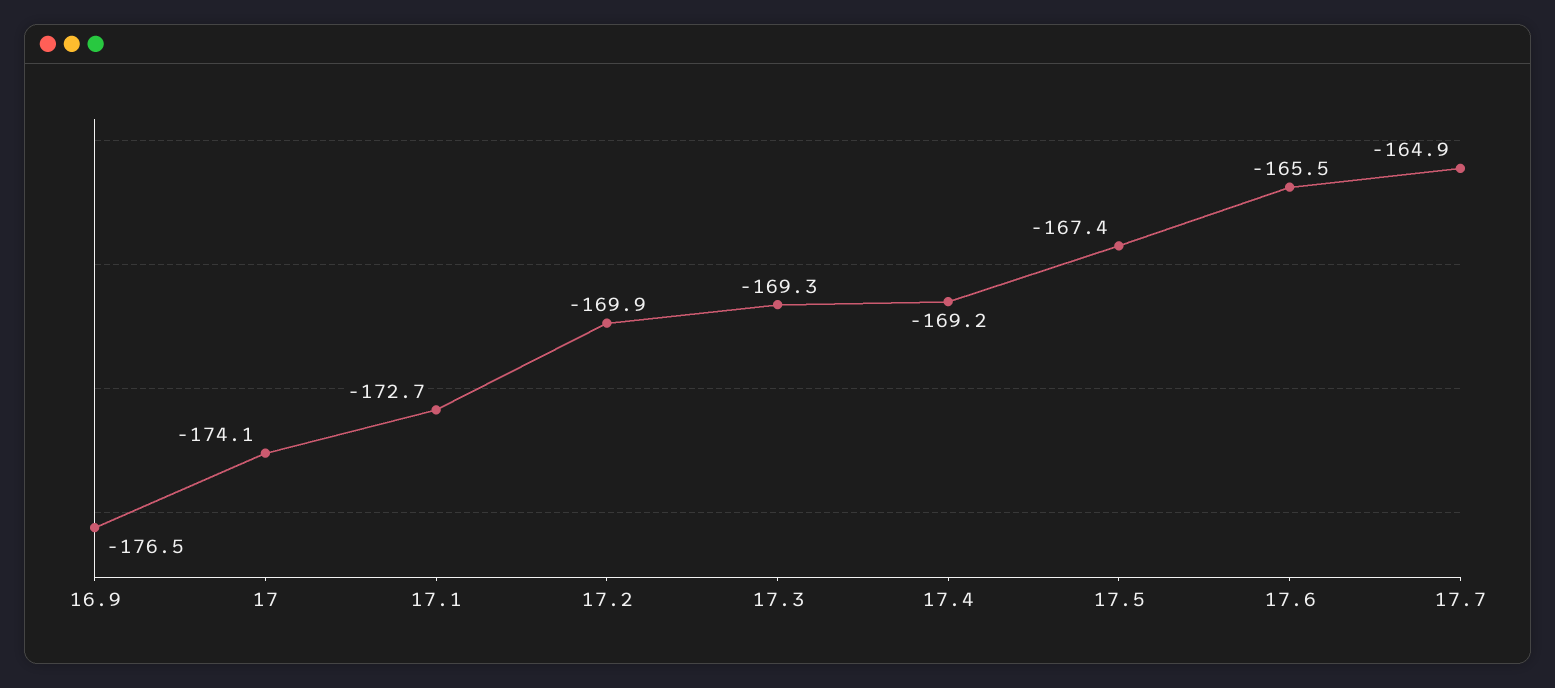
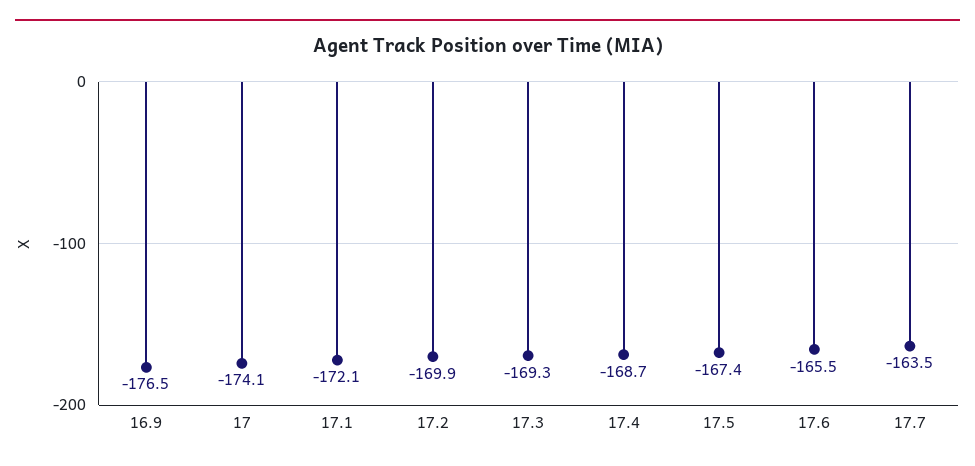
17.1: -172.7 -> -172.1
17.4: -169.2 -> -168.7
17.7: -164.9 -> -163.5

